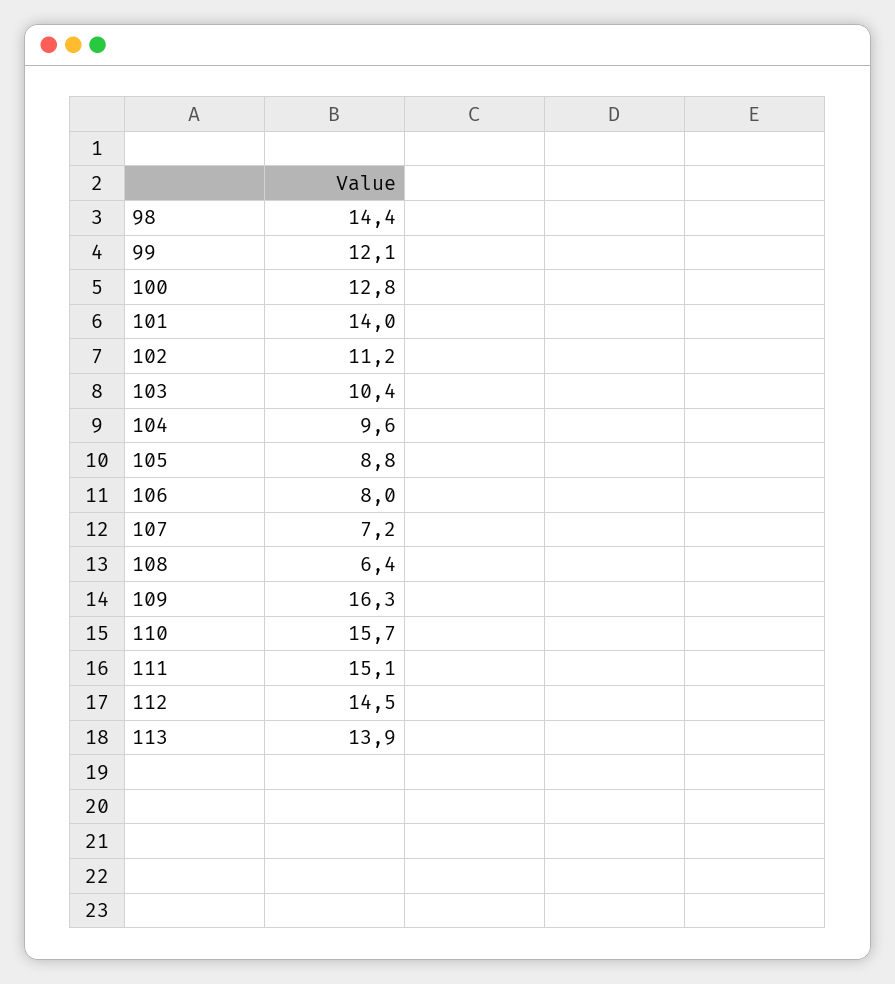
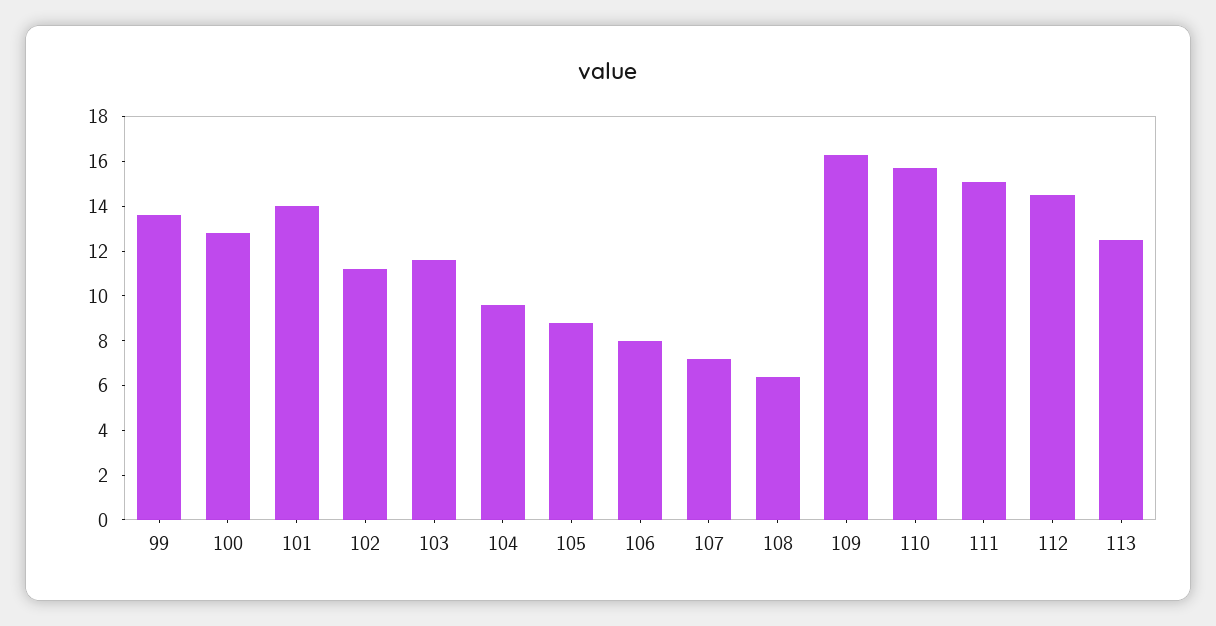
98: 14.4 -> none
99: 12.1 -> 13.5
103: 10.4 -> 11.5
113: 13.9 -> 12.5

